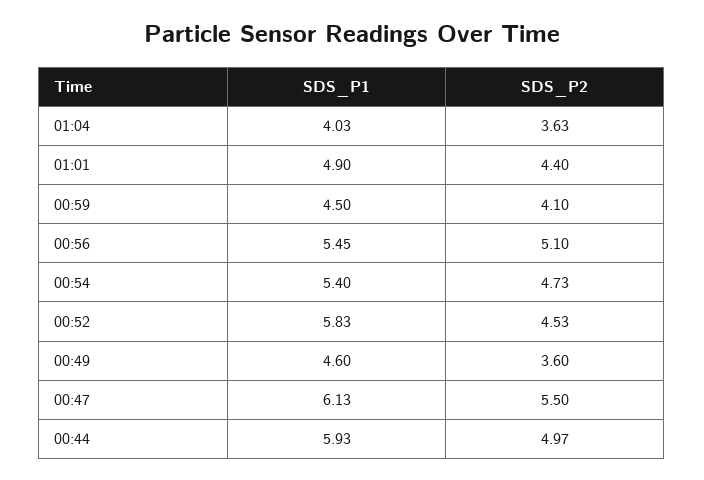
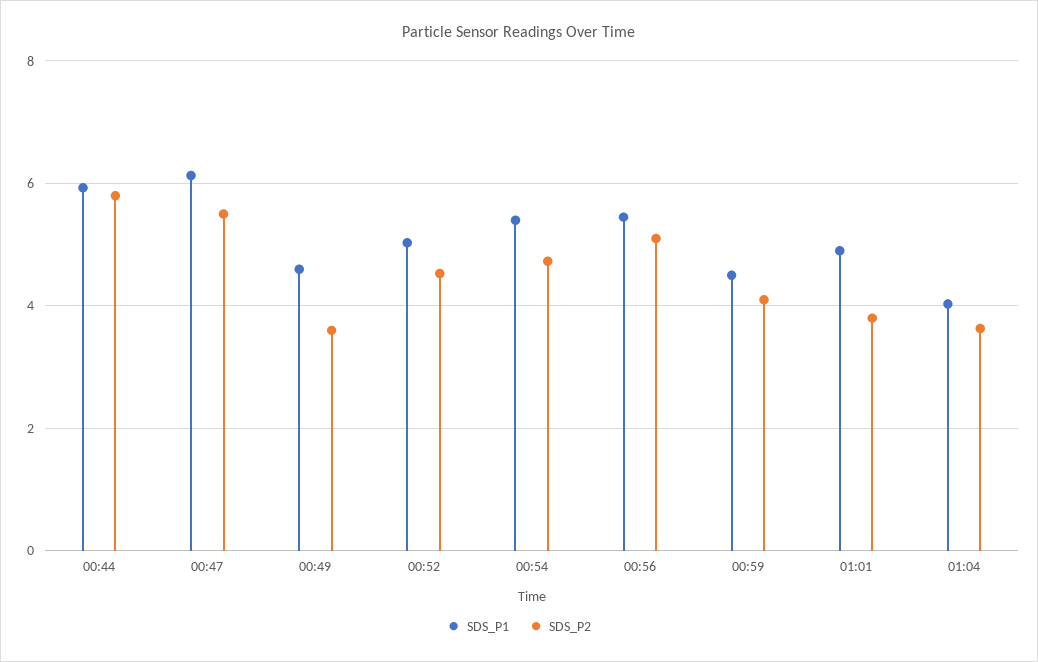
SDS_P2, 01:01: 4.4 -> 3.8
SDS_P1, 00:52: 5.83 -> 5
SDS_P2, 00:44: 4.97 -> 5.8

